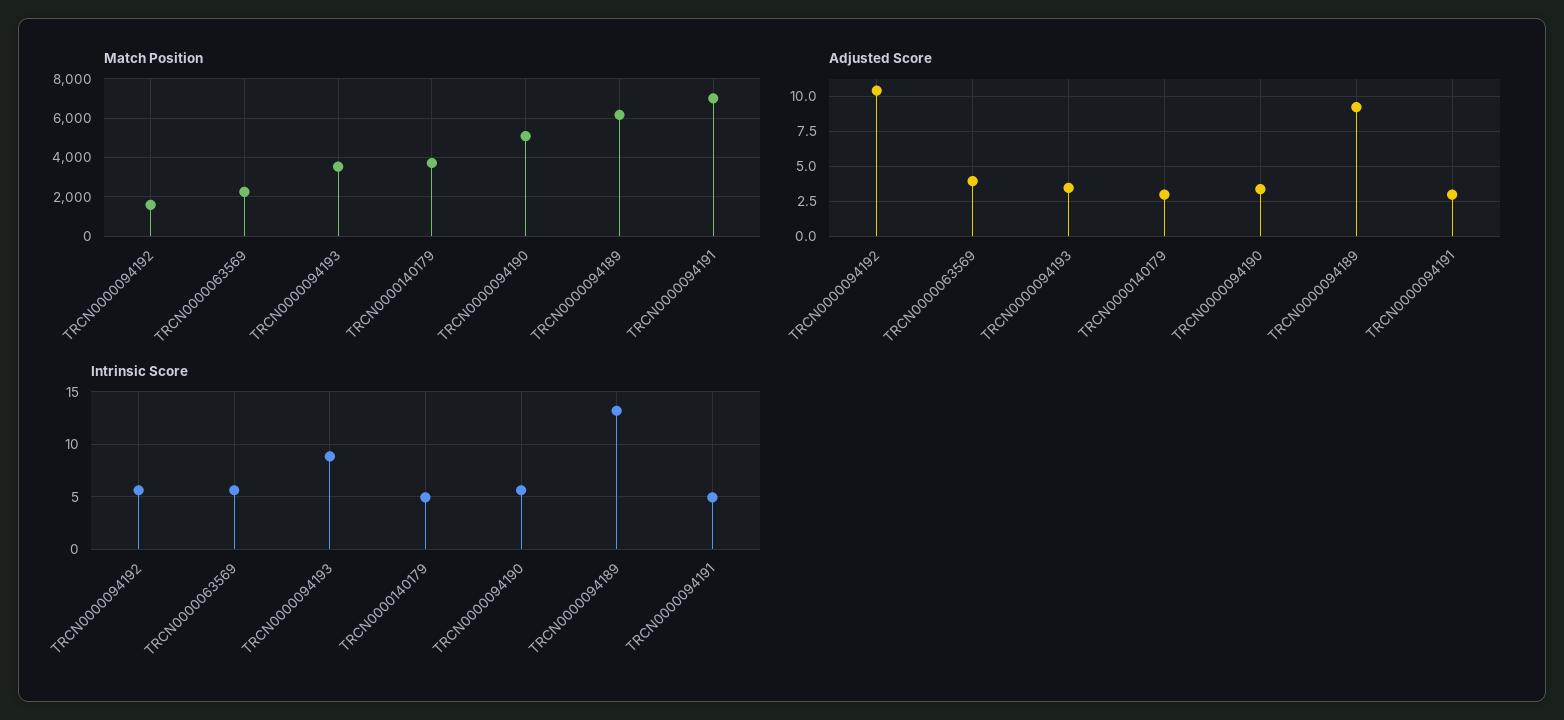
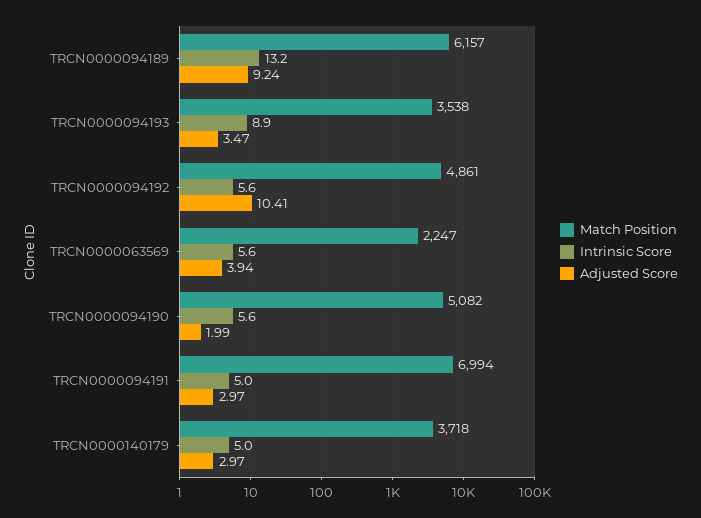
Match Position, TRCN0000094192: 1500 -> 4861
Adjusted Score, TRCN0000094190: 3.5 -> 1.99

